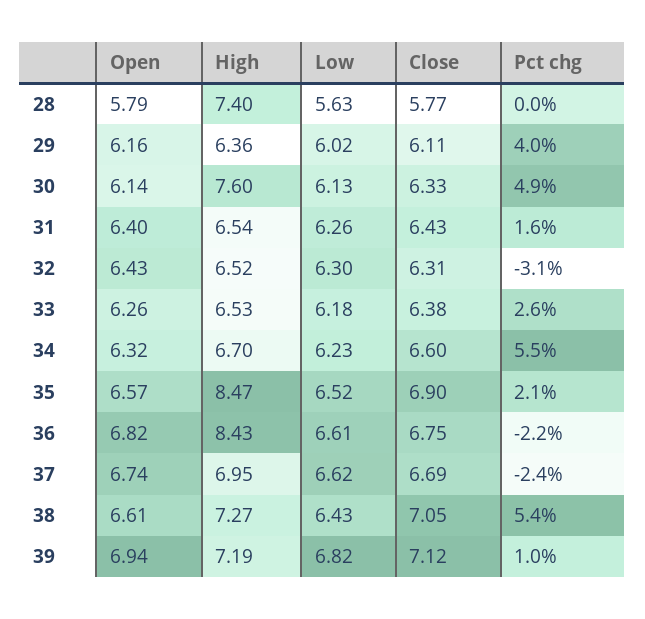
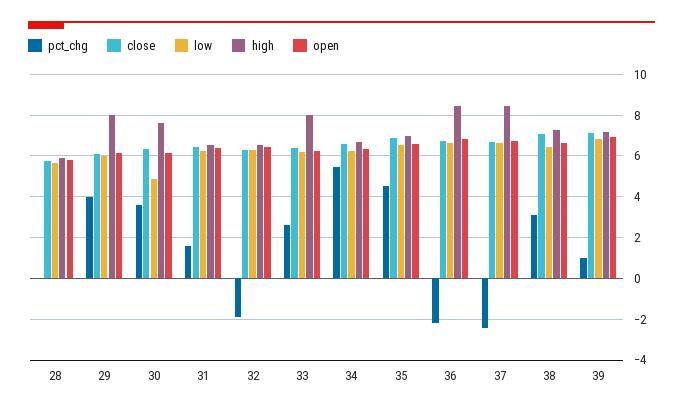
High, 28: 7.4 -> 6
High, 29: 6.36 -> 8
Low, 30: 6.13 -> 5
Pct chg, 30: 4.9 -> 3.5
Pct chg, 32: -3.1 -> -2
High, 33: 6.53 -> 8
High, 35: 8.47 -> 7
Pct chg, 35: 2.1 -> 4.5
High, 37: 6.95 -> 8.5
Pct chg, 38: 5.4 -> 3

